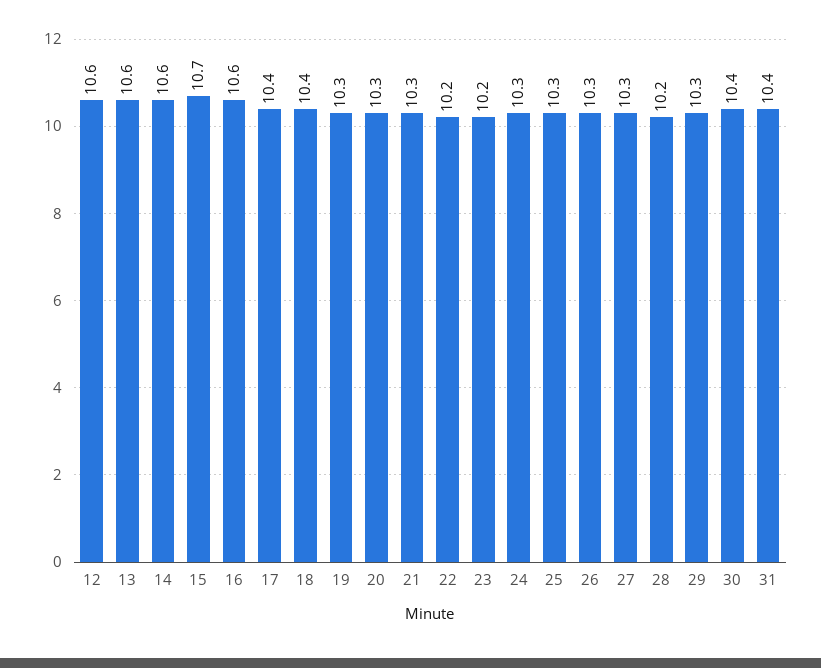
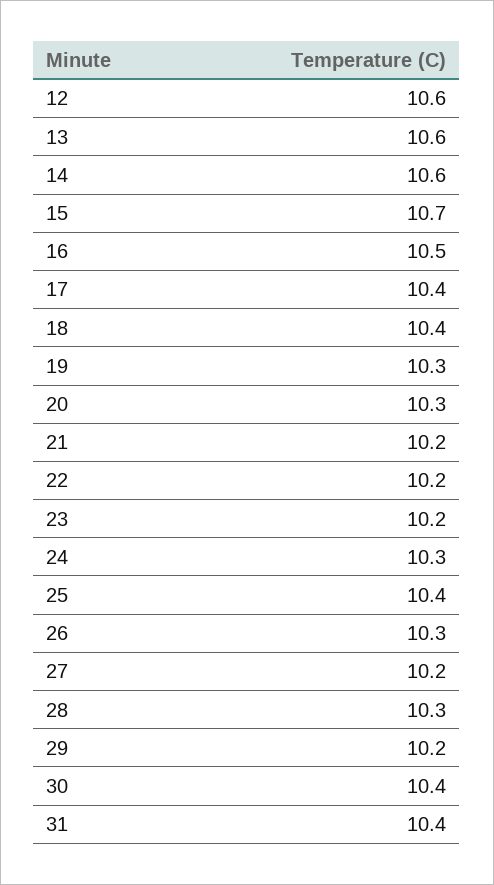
16: 10.6 -> 10.5
21: 10.3 -> 10.2
25: 10.3 -> 10.4
27: 10.3 -> 10.2
28: 10.2 -> 10.3
29: 10.3 -> 10.2

